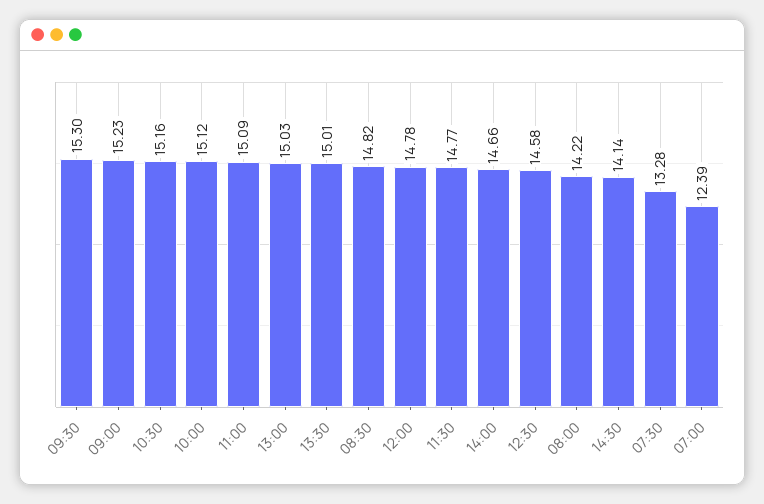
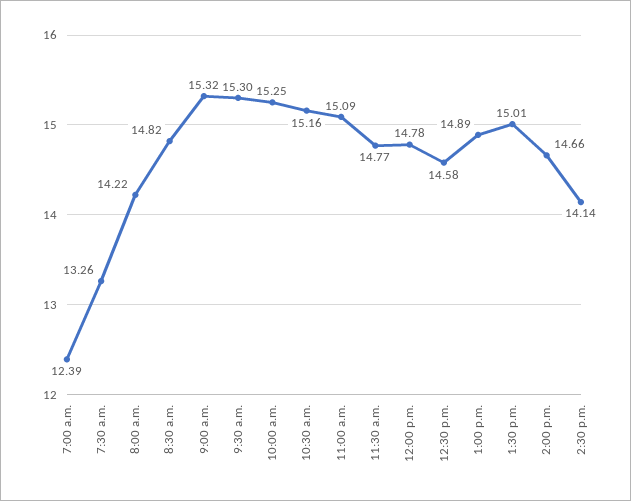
09:00: 15.23 -> 15.32
10:00: 15.12 -> 15.25
13:00: 15.03 -> 14.89
07:30: 13.28 -> 13.26

